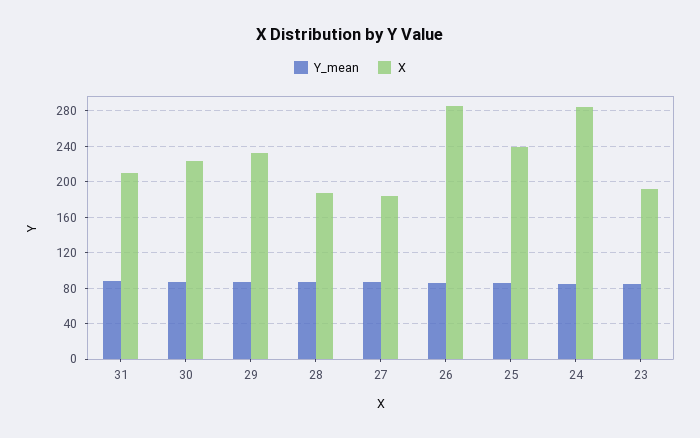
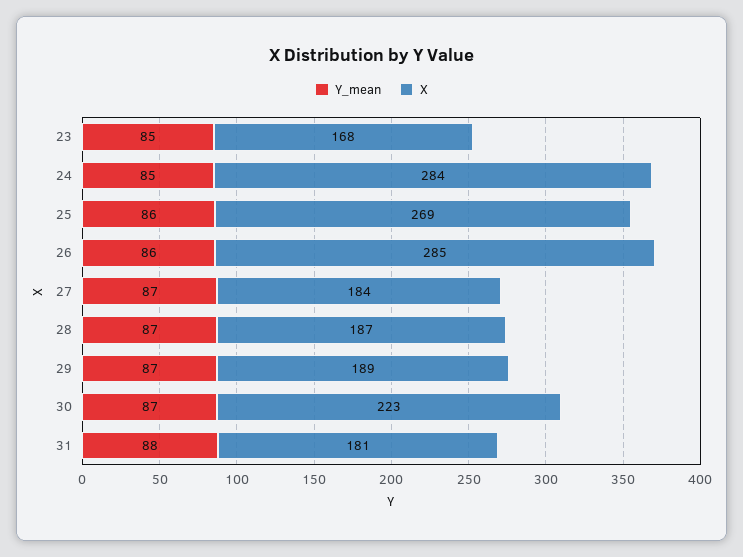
X, 31: 210 -> 181
X, 29: 230 -> 189
X, 25: 240 -> 269
X, 23: 190 -> 168

